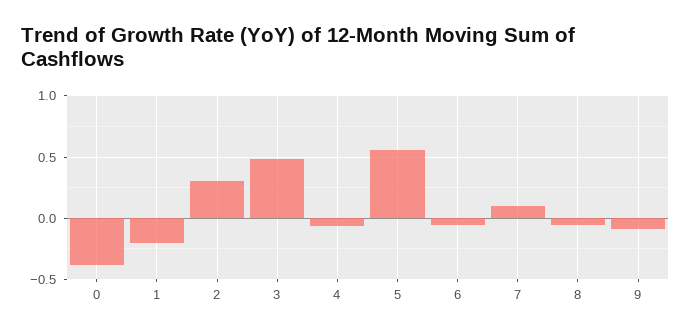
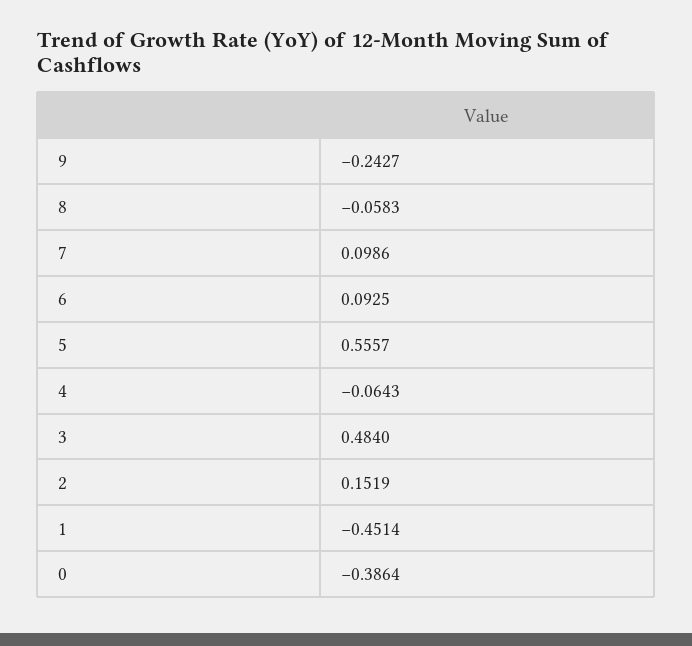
1: -0.2 -> -0.4514
2: 0.3 -> 0.1519
6: -0.05 -> 0.0925
9: -0.1 -> -0.2427

